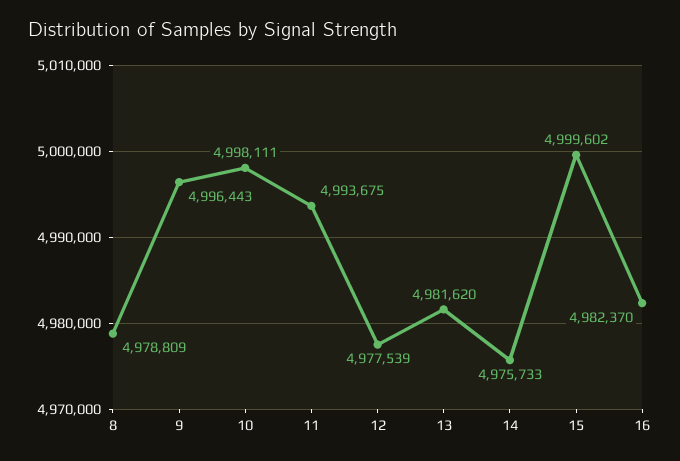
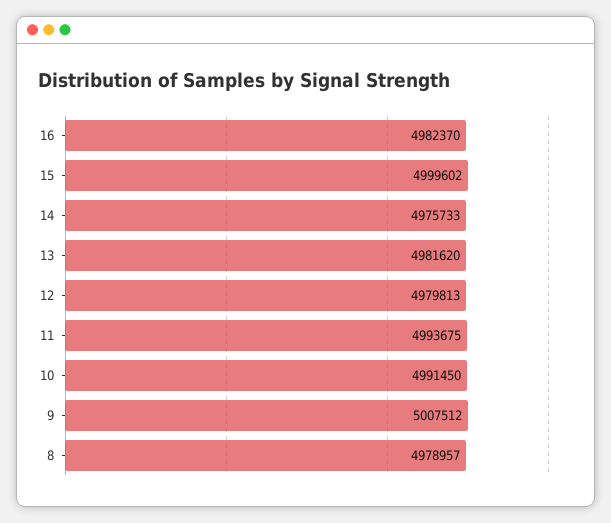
8: 4978809 -> 4978957
9: 4996443 -> 5007512
10: 4998111 -> 4991450
12: 4977539 -> 4979813

